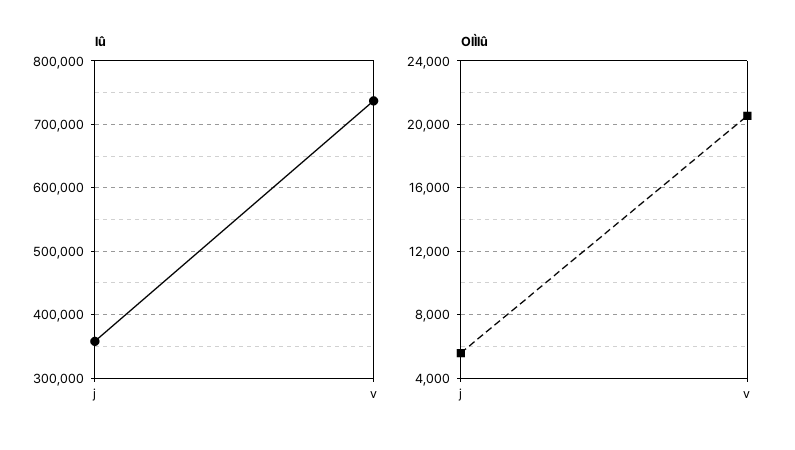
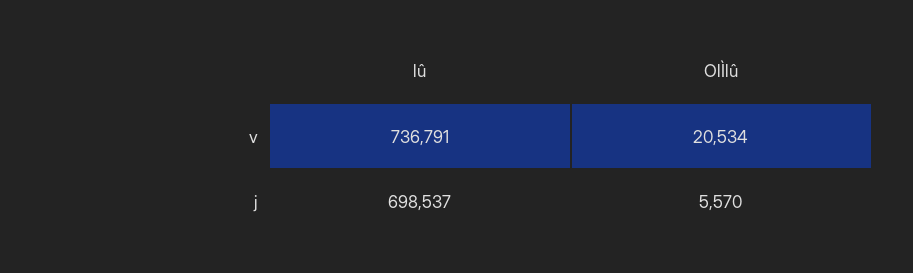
lû, j: 360000 -> 698537

